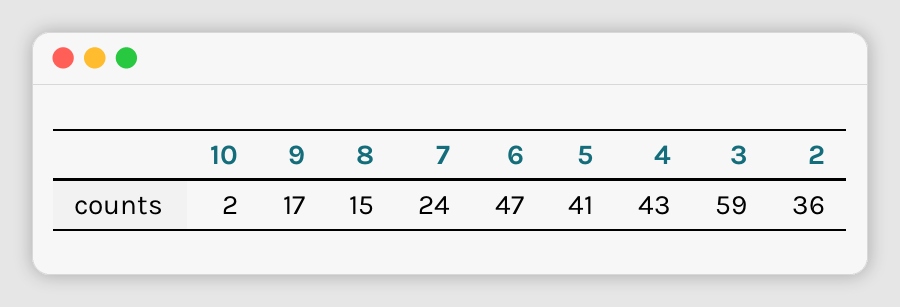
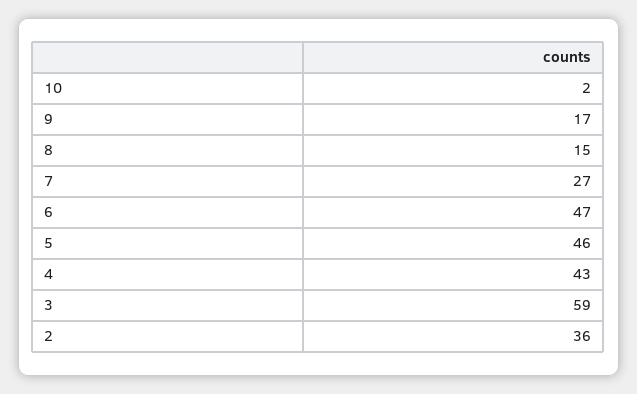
7: 24 -> 27
5: 41 -> 46

